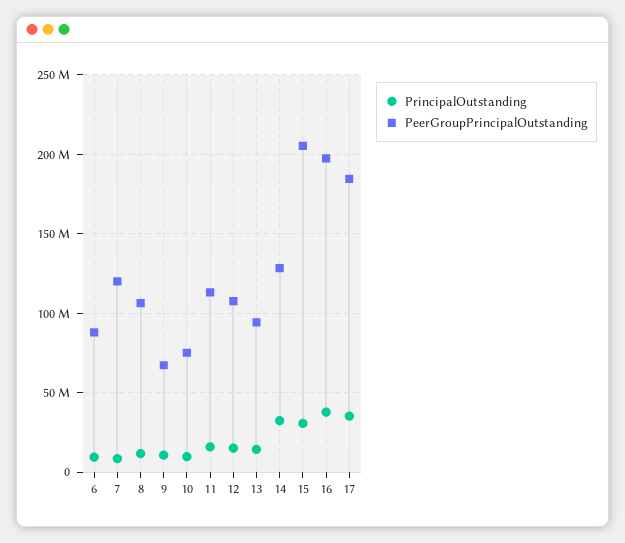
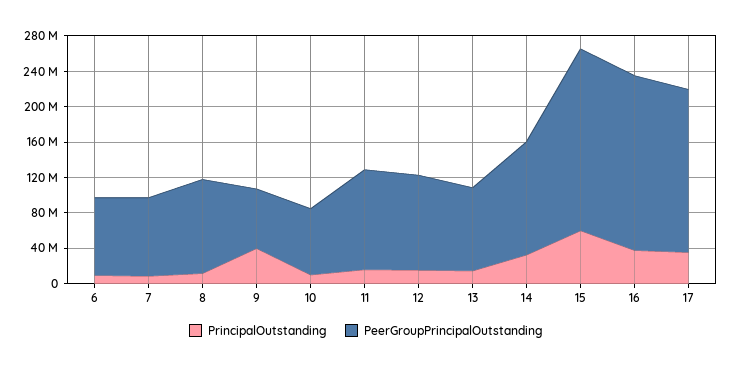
PeerGroupPrincipalOutstanding, 7: 120000000 -> 90000000
PrincipalOutstanding, 9: 10000000 -> 40000000
PrincipalOutstanding, 15: 30000000 -> 60000000

